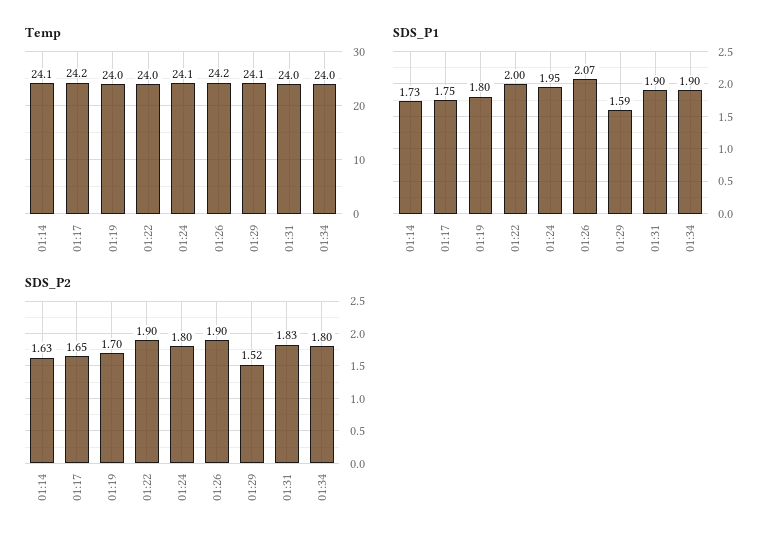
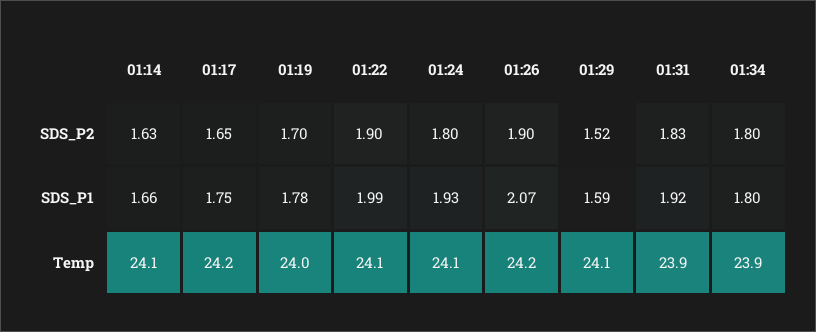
Temp, 01:22: 24 -> 24.1
Temp, 01:31: 24 -> 23.9
Temp, 01:34: 24 -> 23.9
SDS_P1, 01:14: 1.73 -> 1.66
SDS_P1, 01:19: 1.8 -> 1.78
SDS_P1, 01:22: 2 -> 1.99
SDS_P1, 01:24: 1.95 -> 1.93
SDS_P1, 01:31: 1.9 -> 1.92
SDS_P1, 01:34: 1.9 -> 1.8

